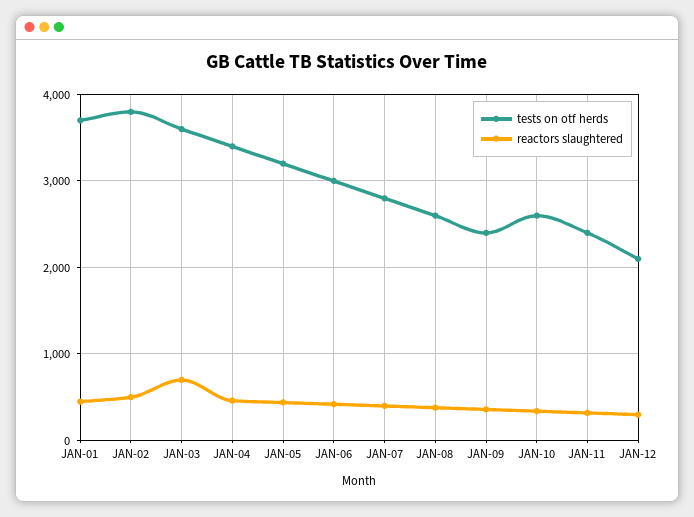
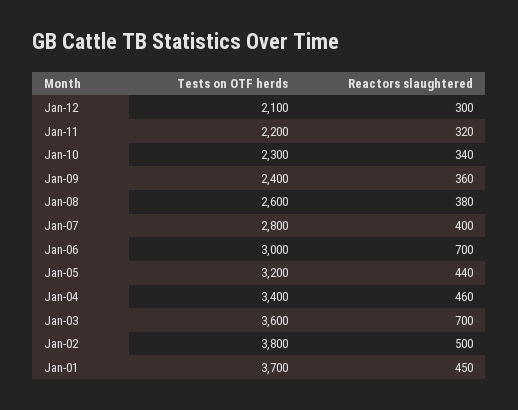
reactors slaughtered, JAN-06: 400 -> 700
tests on otf herds, JAN-10: 2600 -> 2300
tests on otf herds, JAN-11: 2400 -> 2200

